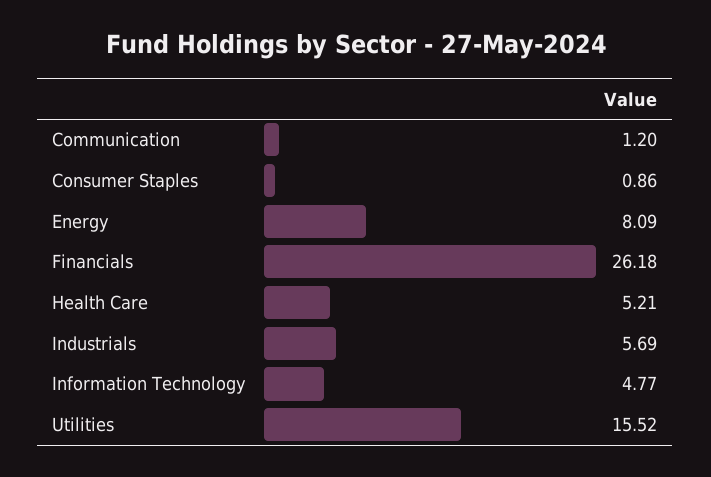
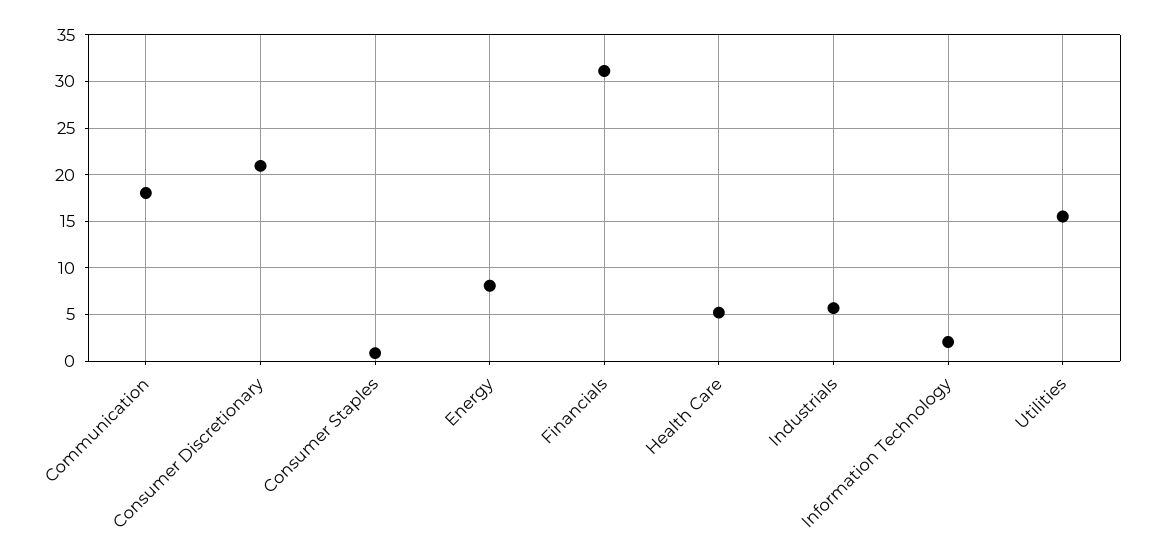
Communication: 1.2 -> 18
Financials: 26.18 -> 31
Information Technology: 4.77 -> 2
Consumer Discretionary: none -> 21

